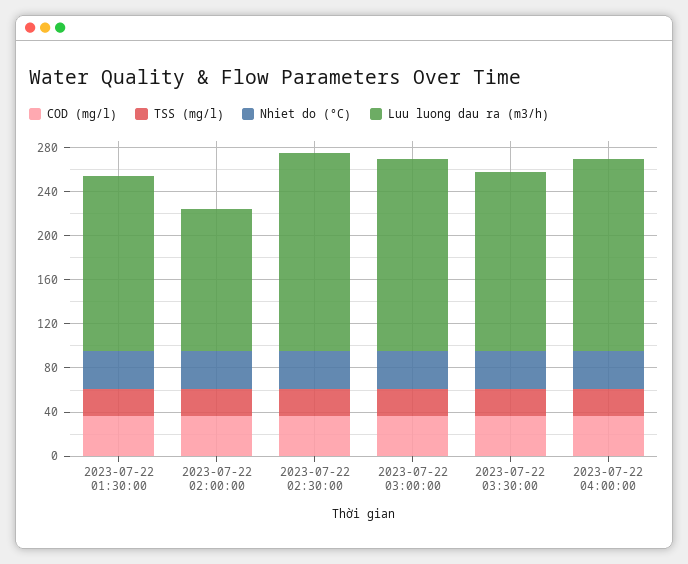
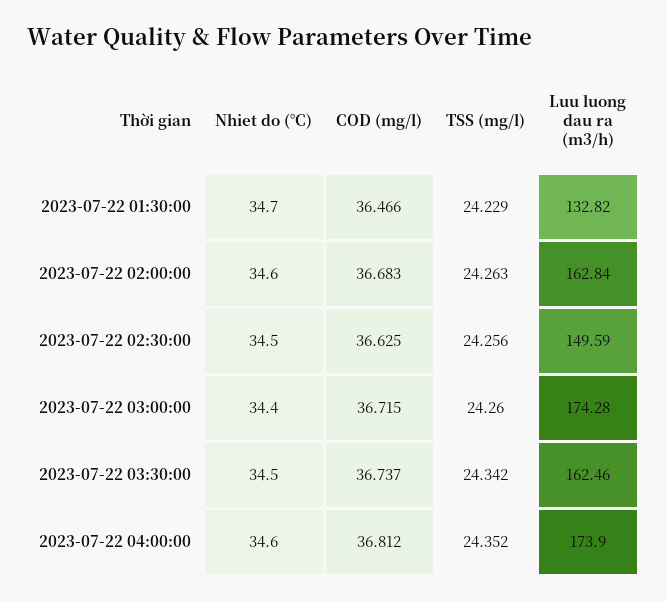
Luu luong dau ra (m3/h), 2023-07-22 01:30:00: 160 -> 132.82
Luu luong dau ra (m3/h), 2023-07-22 02:00:00: 130 -> 162.84
Luu luong dau ra (m3/h), 2023-07-22 02:30:00: 180 -> 149.59

